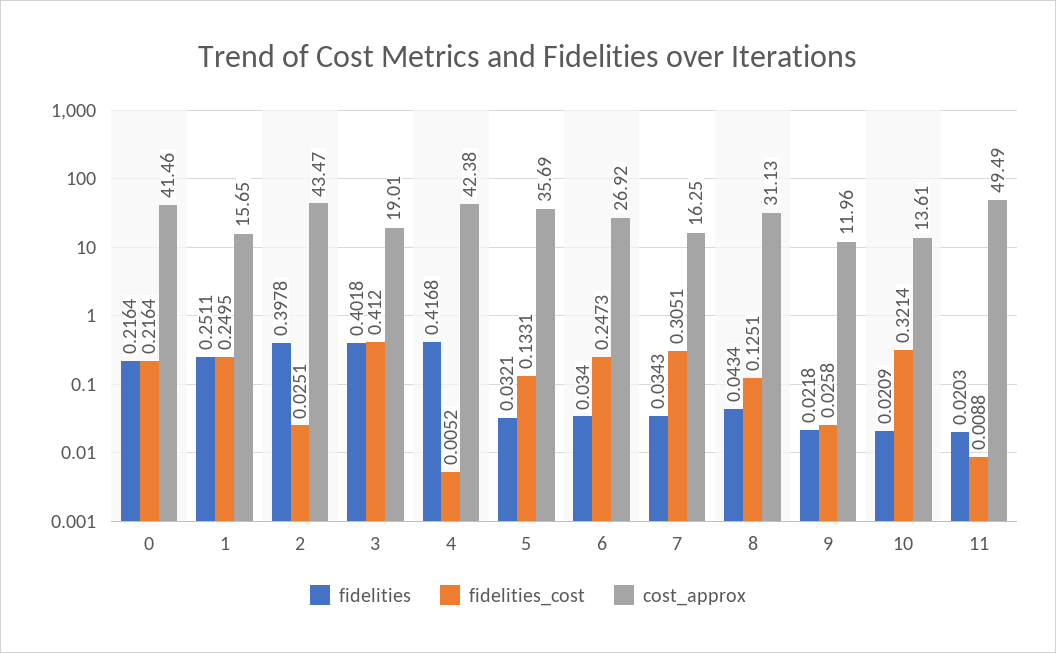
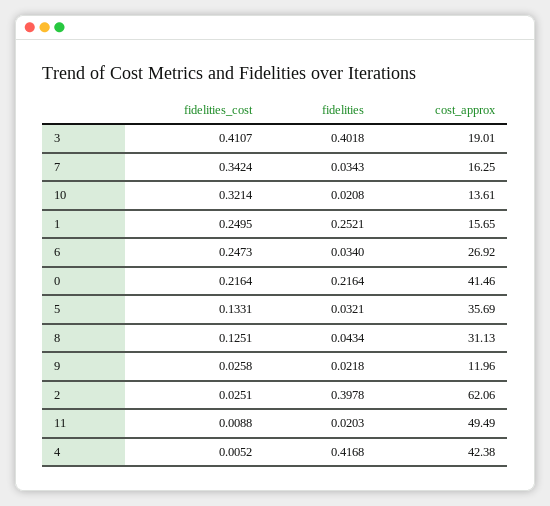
fidelities, 1: 0.2511 -> 0.2521
cost_approx, 2: 43.47 -> 62.06
fidelities_cost, 3: 0.412 -> 0.4107
fidelities_cost, 7: 0.3051 -> 0.3424
fidelities, 10: 0.0209 -> 0.0208

